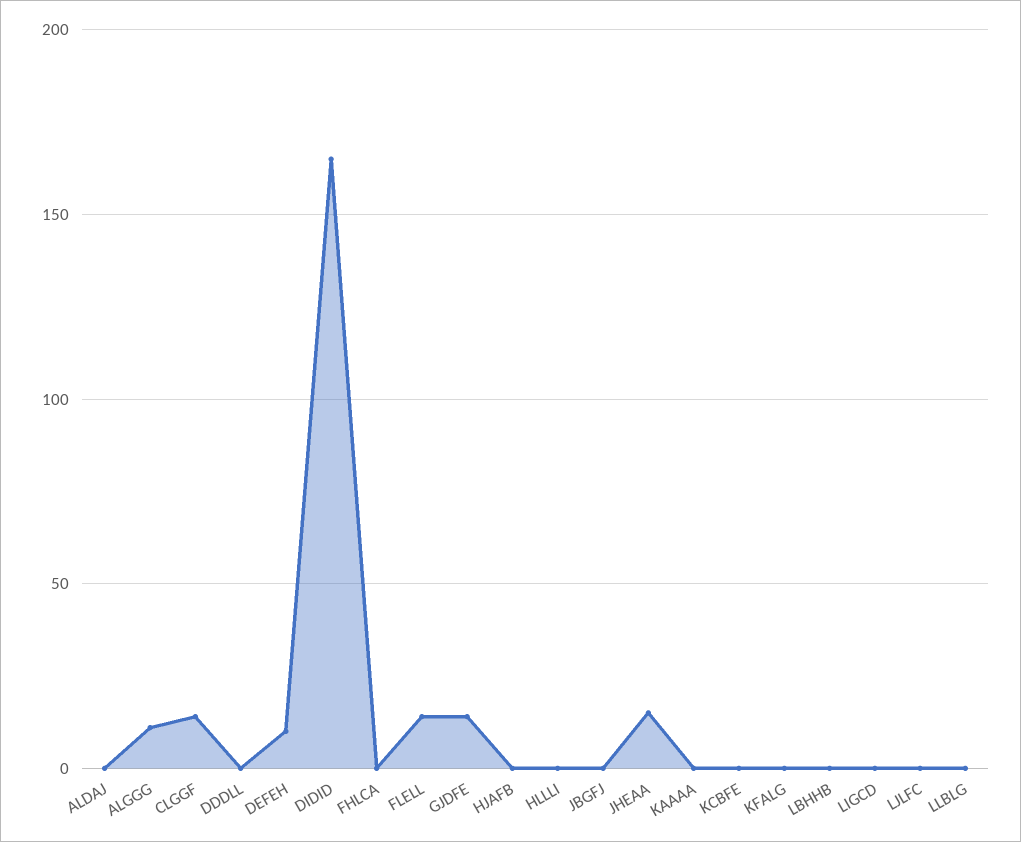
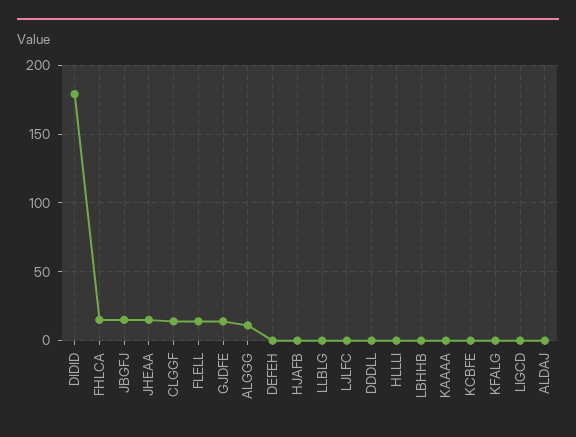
DEFEH: 10 -> 0
DIDID: 165 -> 180
FHLCA: 0 -> 15
JBGFJ: 0 -> 15

